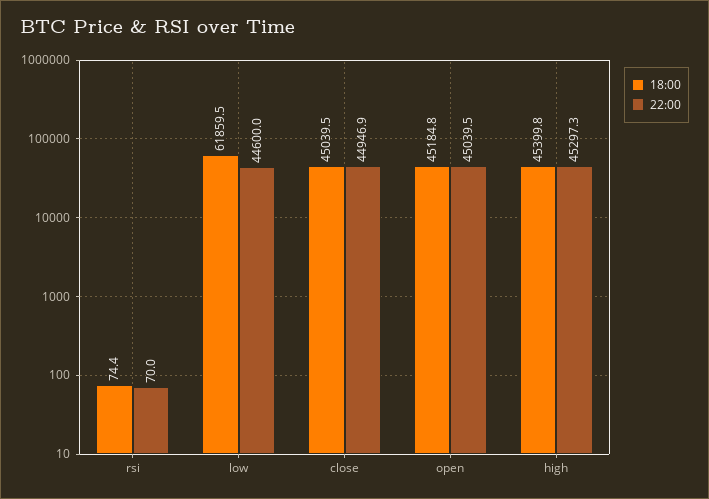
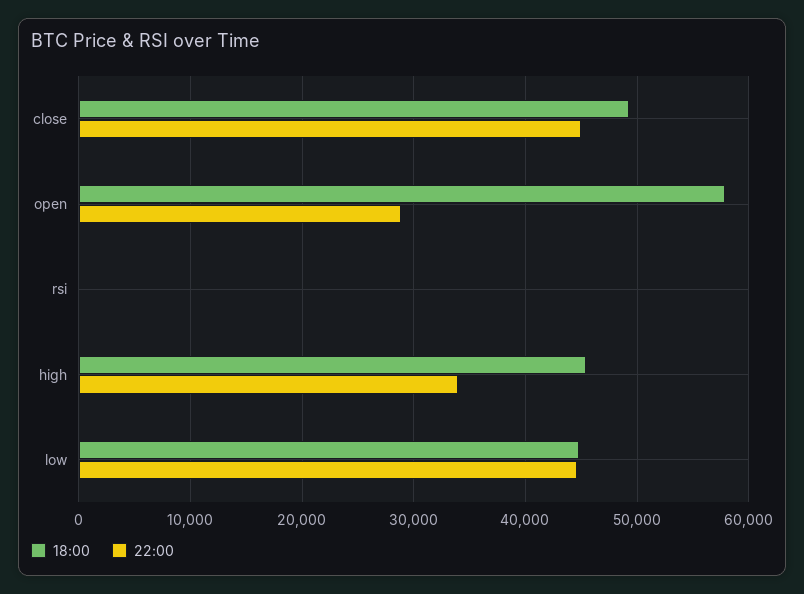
18:00, low: 61859.5 -> 45000
18:00, close: 45039.5 -> 49000
18:00, open: 45184.8 -> 58000
22:00, open: 45039.5 -> 29000
22:00, high: 45297.3 -> 34000

